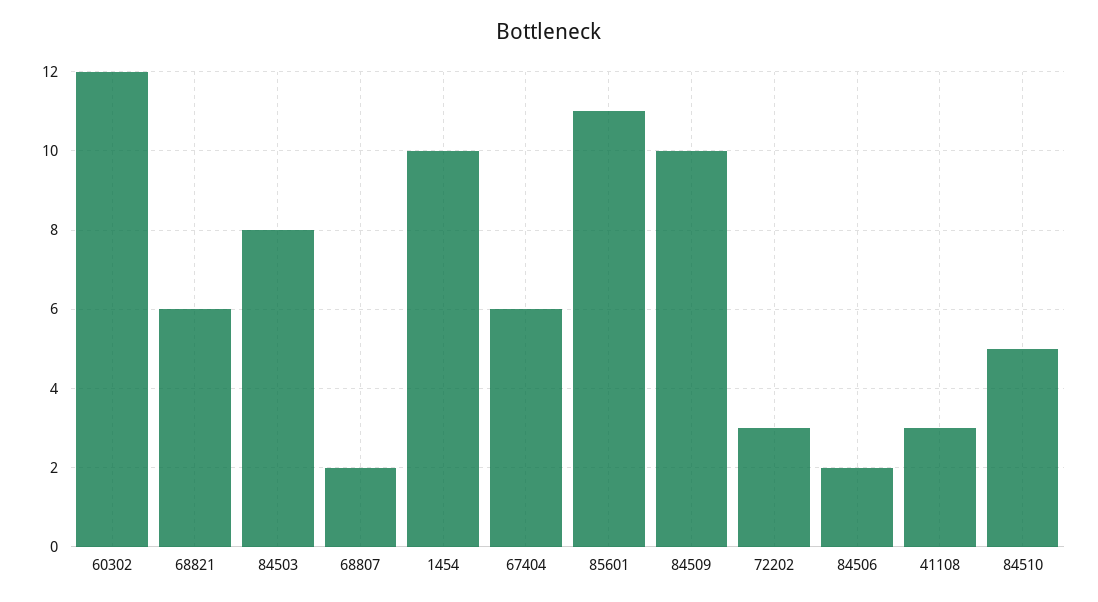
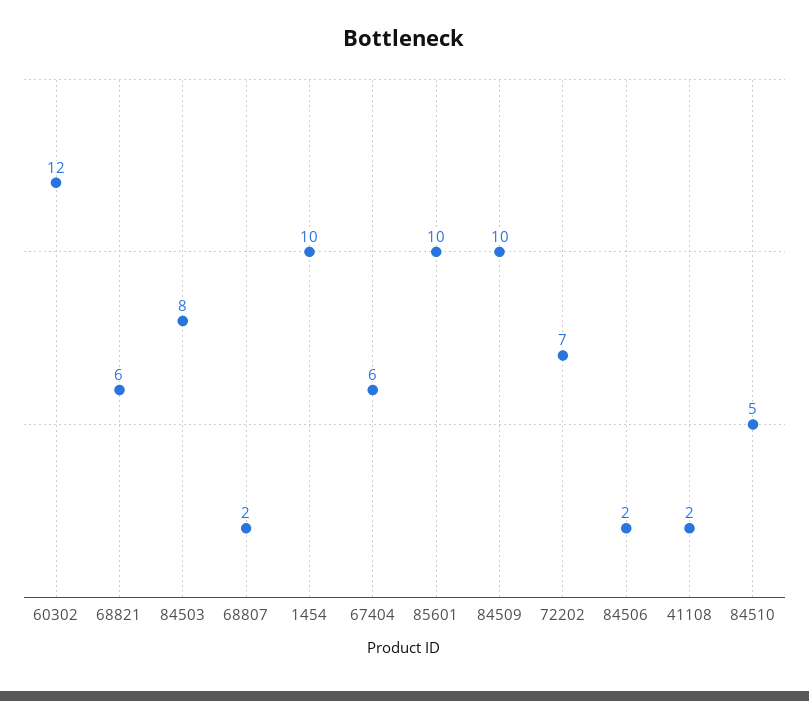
85601: 11 -> 10
72202: 3 -> 7
41108: 3 -> 2

